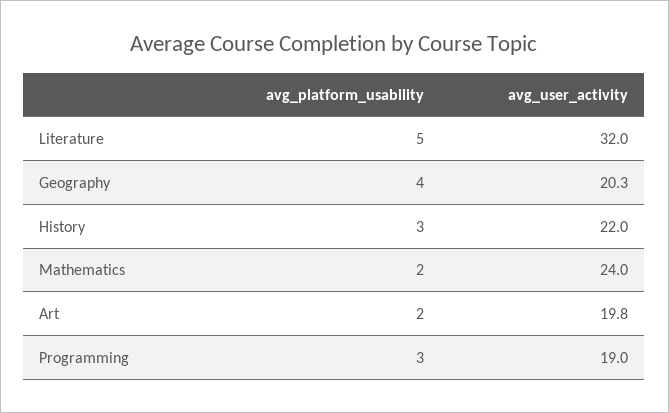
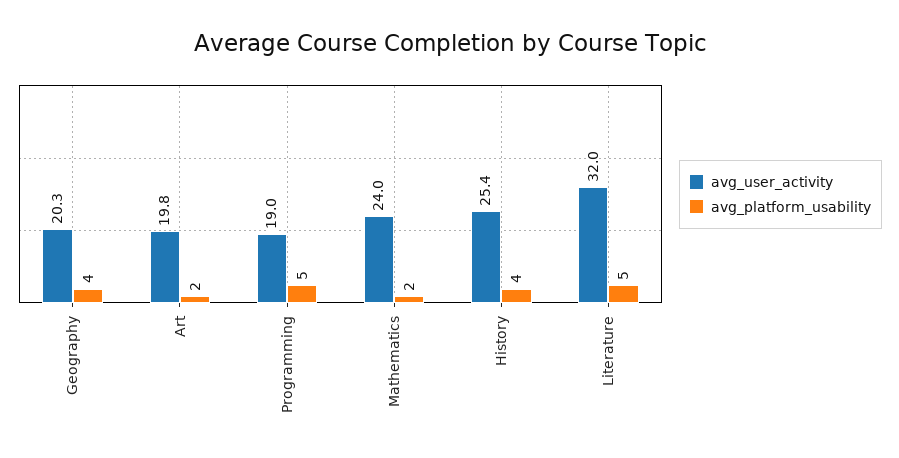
avg_platform_usability, History: 3 -> 4
avg_user_activity, History: 22 -> 25.4
avg_platform_usability, Programming: 3 -> 5

